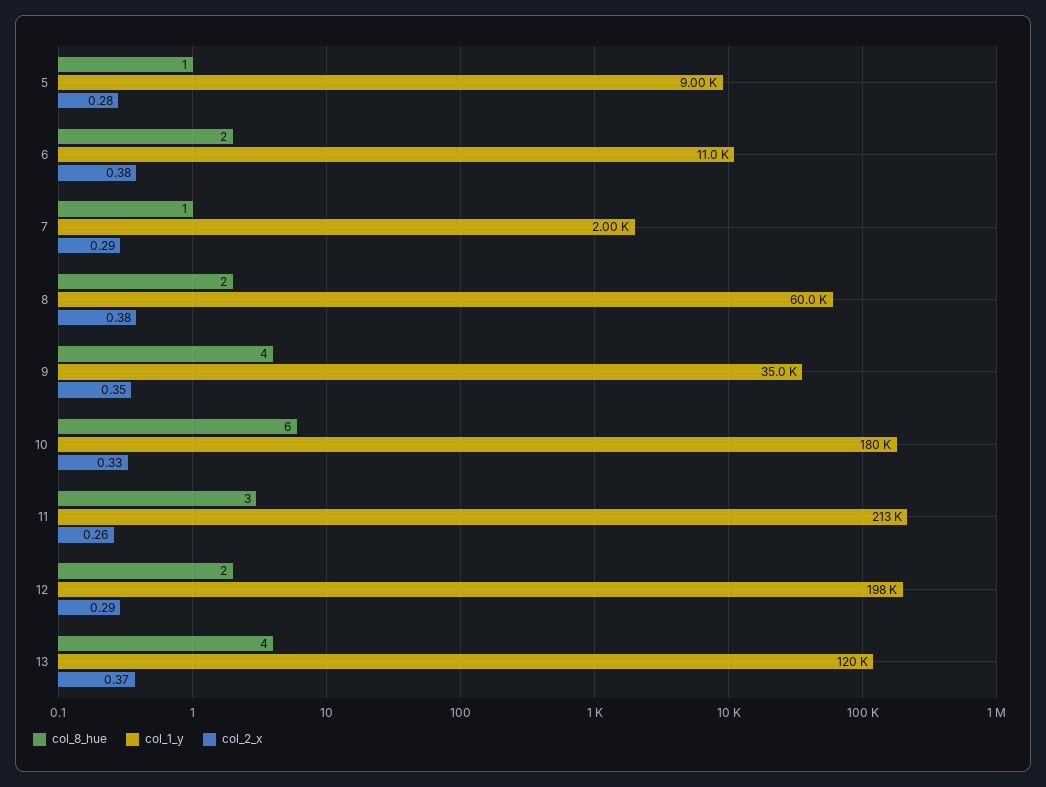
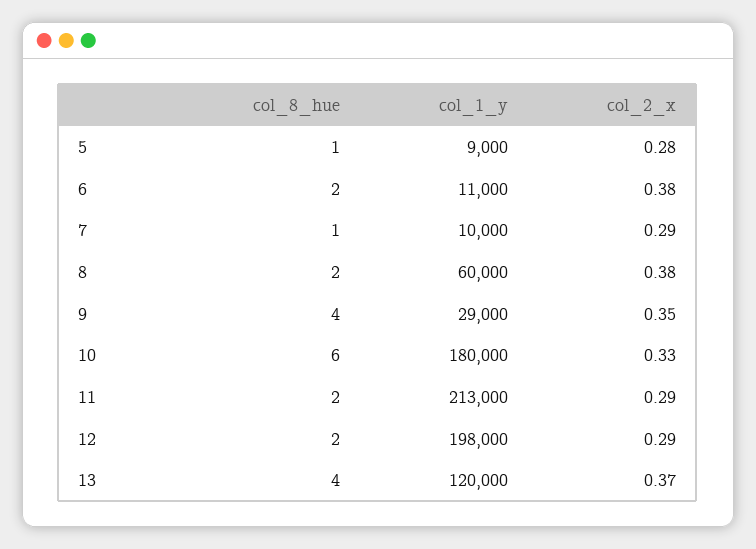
col_1_y, 7: 2000 -> 10000
col_1_y, 9: 35000 -> 29000
col_8_hue, 11: 3 -> 2
col_2_x, 11: 0.26 -> 0.29

